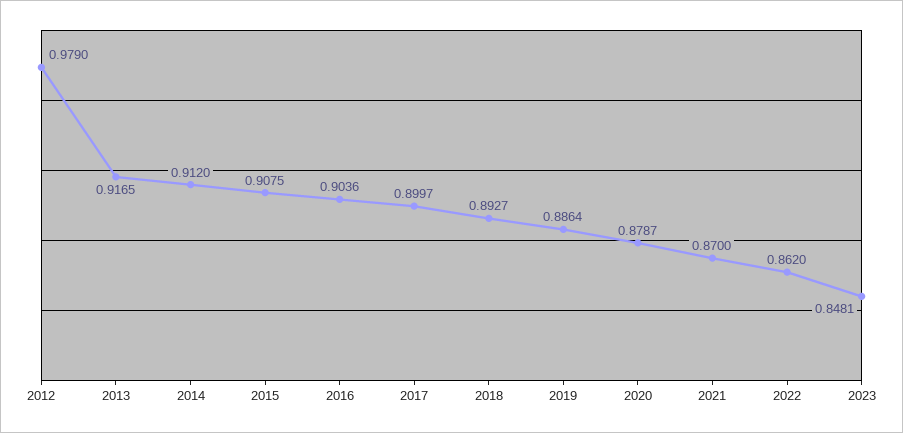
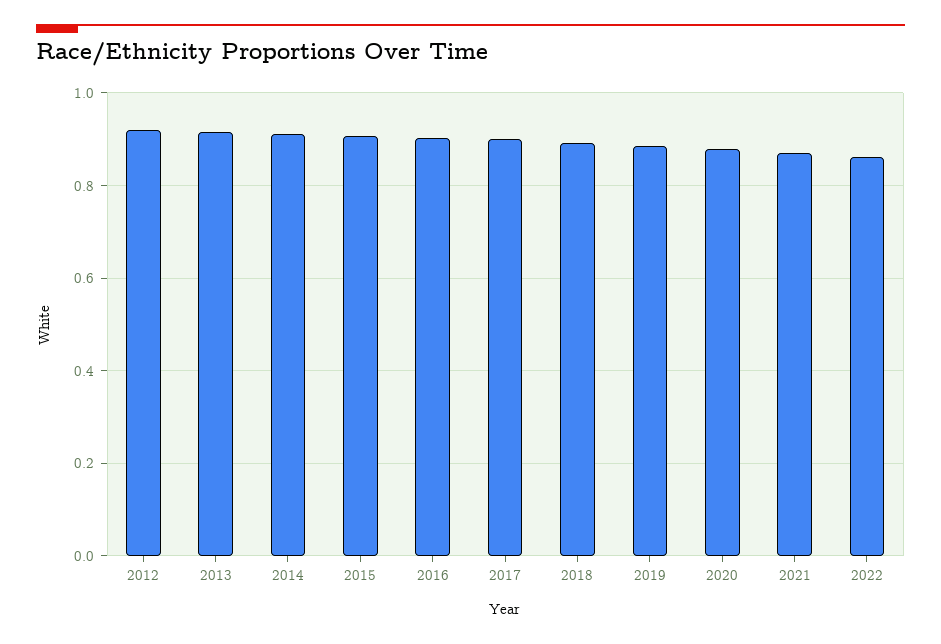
2012: 0.979 -> 0.92
2023: 0.8481 -> none

